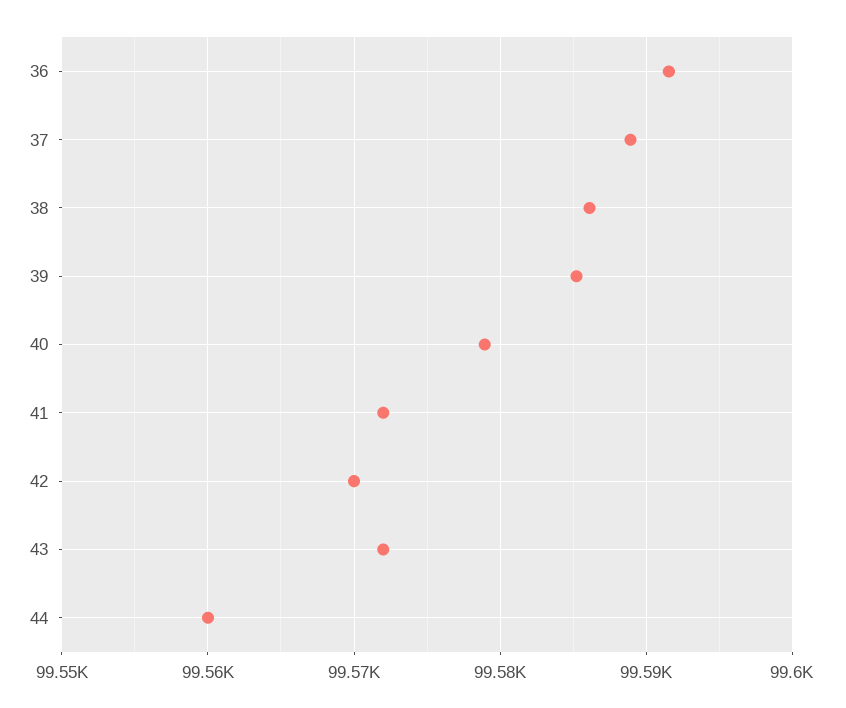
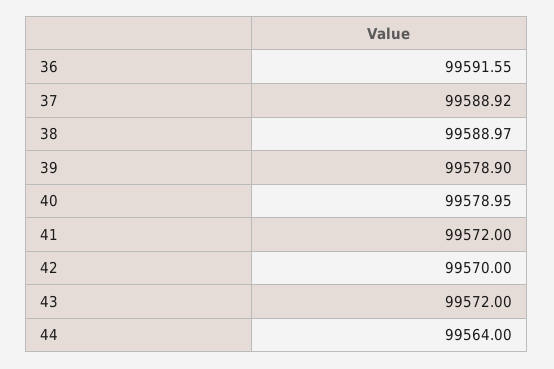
38: 99586 -> 99588.97
39: 99585 -> 99578.9
44: 99560 -> 99564

